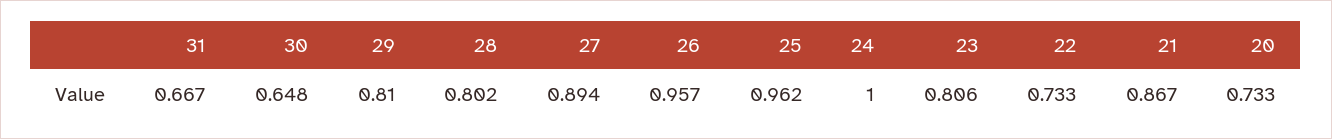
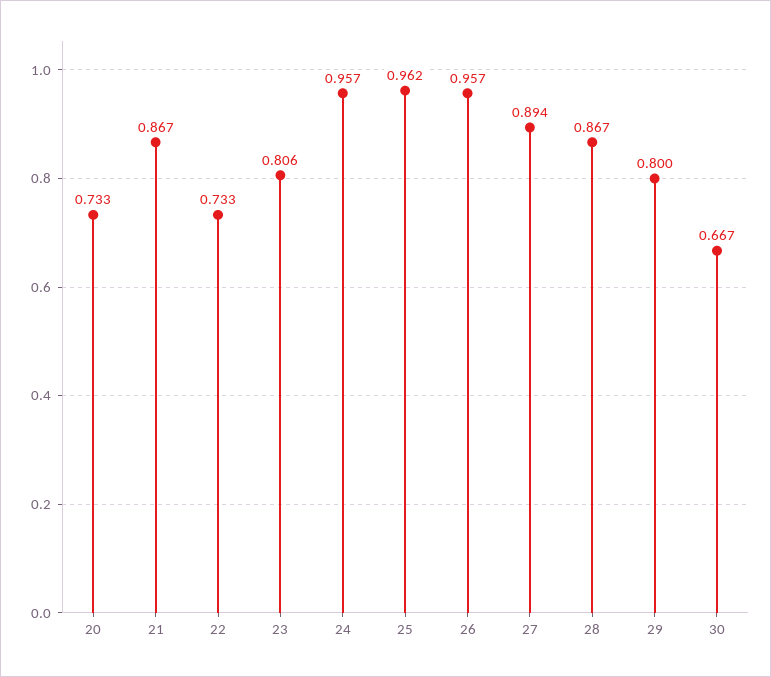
31: 0.667 -> none
30: 0.648 -> 0.667
29: 0.81 -> 0.8
28: 0.802 -> 0.867
24: 1 -> 0.957

